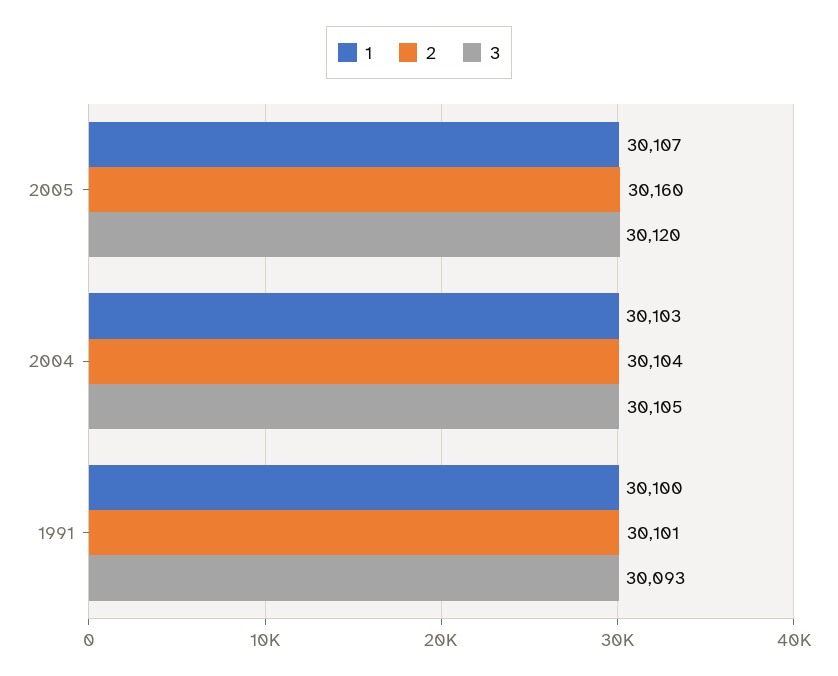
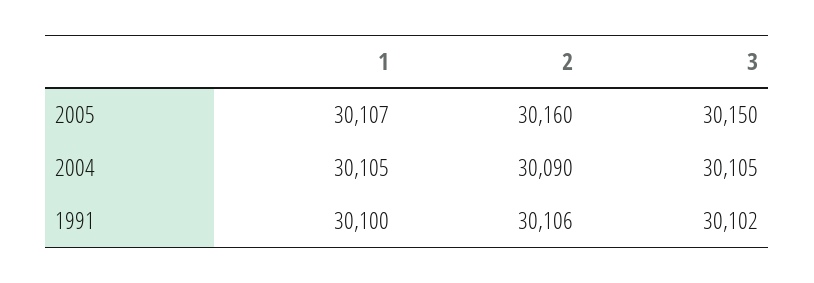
3, 2005: 30120 -> 30150
1, 2004: 30103 -> 30105
2, 2004: 30104 -> 30090
2, 1991: 30101 -> 30106
3, 1991: 30093 -> 30102

